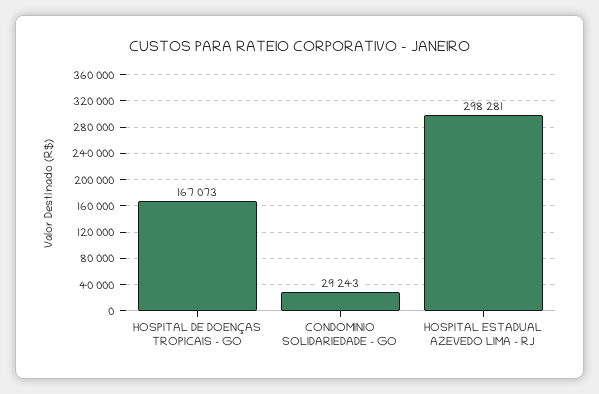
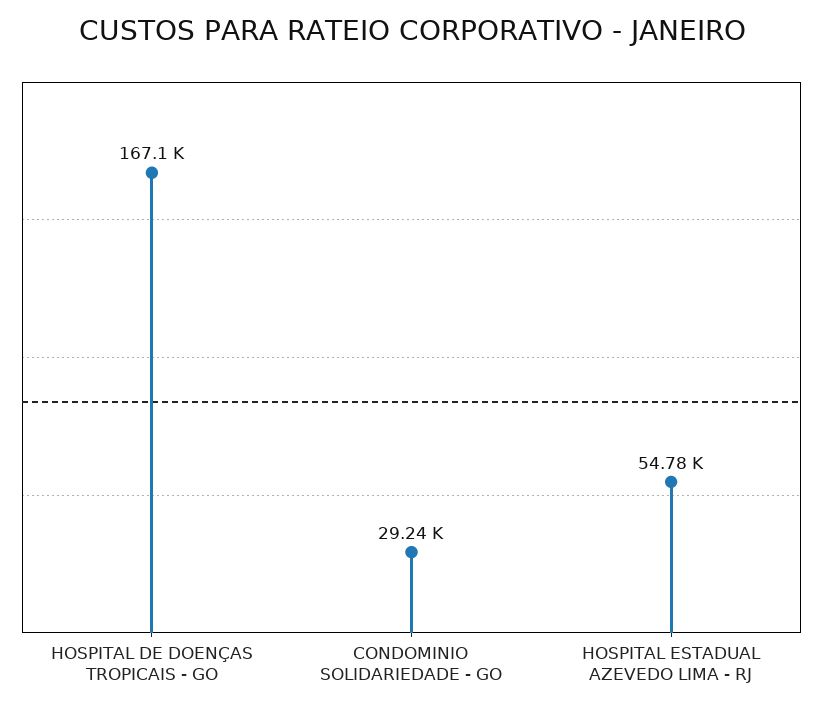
HOSPITAL ESTADUAL AZEVEDO LIMA - RJ: 298281 -> 54780

